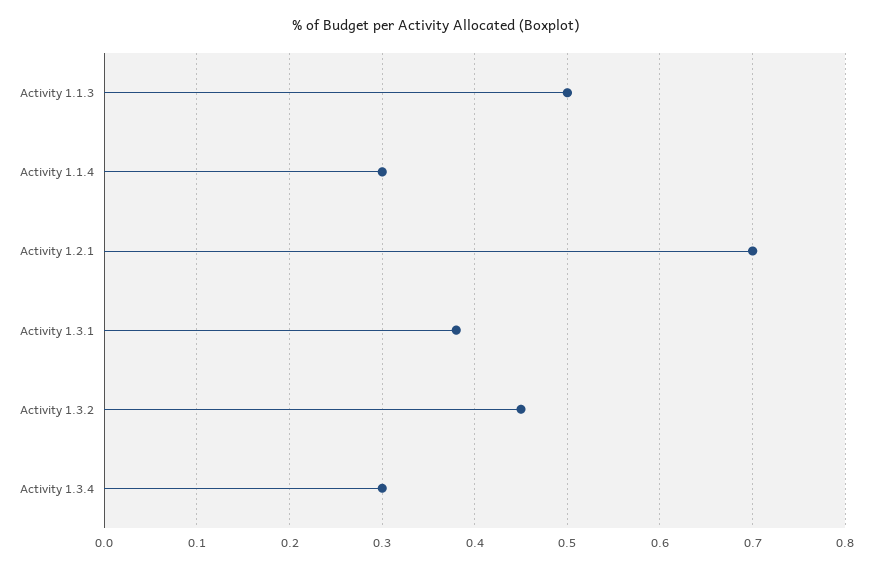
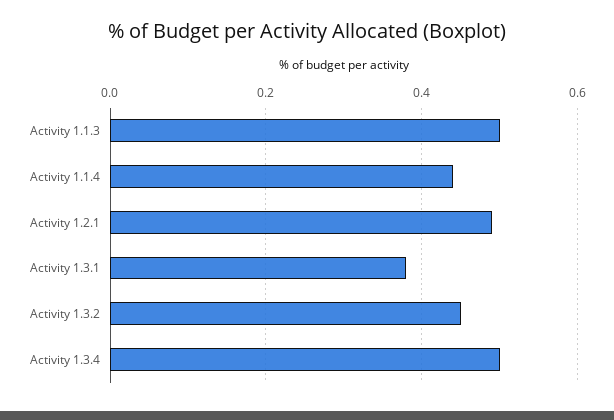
Activity 1.1.4: 0.3 -> 0.45
Activity 1.2.1: 0.7 -> 0.5
Activity 1.3.4: 0.3 -> 0.5

